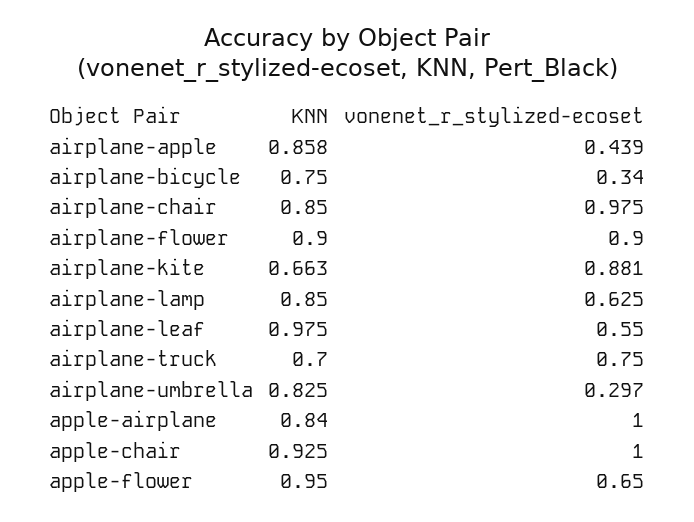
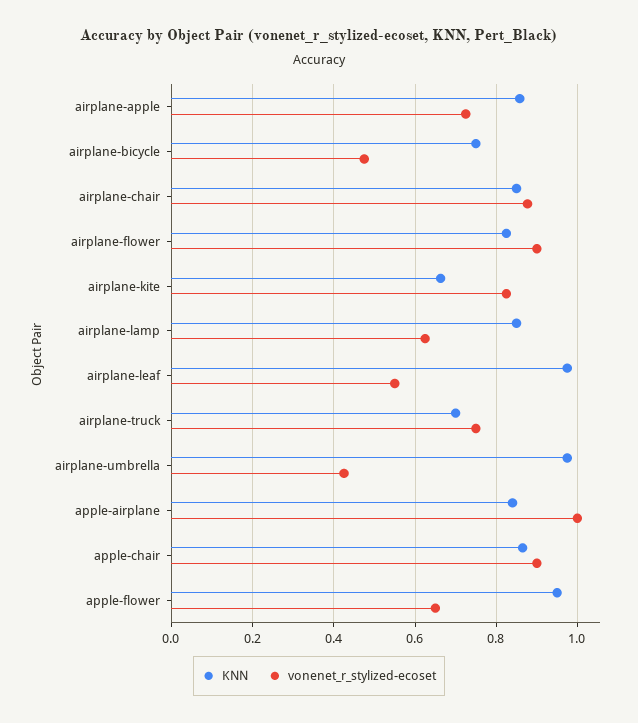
vonenet_r_stylized-ecoset, airplane-apple: 0.439 -> 0.72
vonenet_r_stylized-ecoset, airplane-bicycle: 0.34 -> 0.48
vonenet_r_stylized-ecoset, airplane-chair: 0.975 -> 0.88
KNN, airplane-flower: 0.9 -> 0.82
vonenet_r_stylized-ecoset, airplane-kite: 0.881 -> 0.82
KNN, airplane-umbrella: 0.825 -> 0.98
vonenet_r_stylized-ecoset, airplane-umbrella: 0.297 -> 0.42
KNN, apple-chair: 0.925 -> 0.86
vonenet_r_stylized-ecoset, apple-chair: 1 -> 0.9

